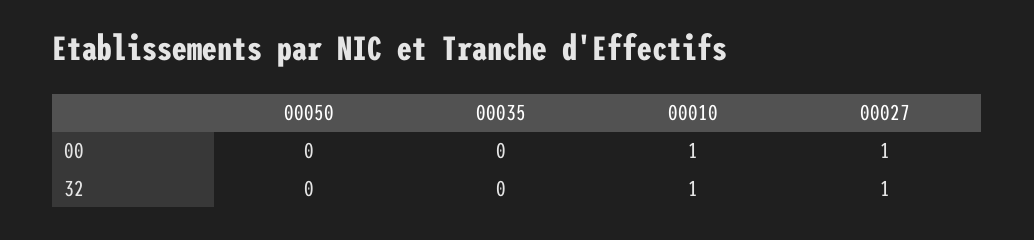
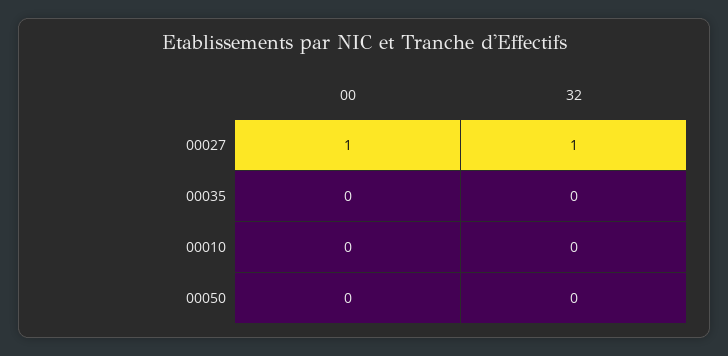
00010, 00: 1 -> 0
00010, 32: 1 -> 0

